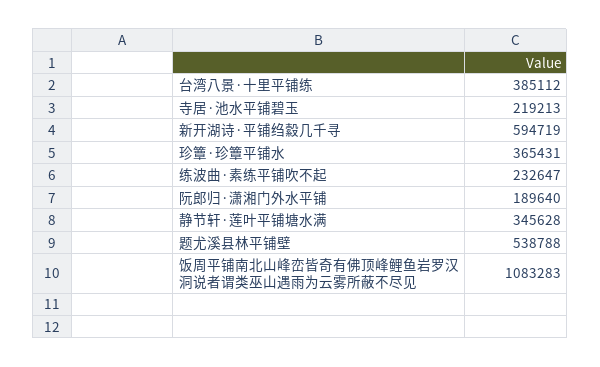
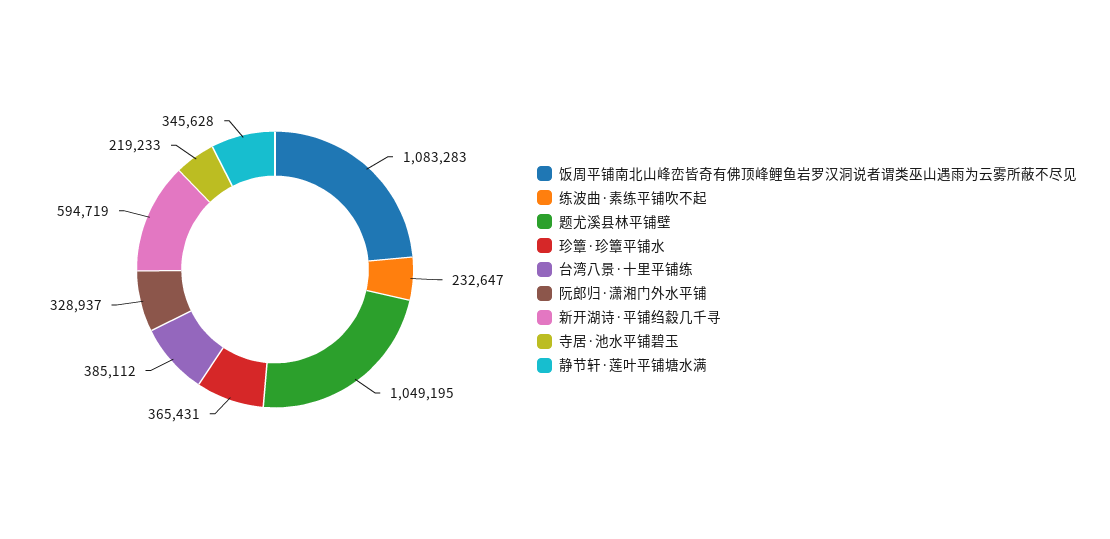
寺居·池水平铺碧玉: 219213 -> 219233
阮郎归·潇湘门外水平铺: 189640 -> 328937
题尤溪县林平铺壁: 538788 -> 1049195

